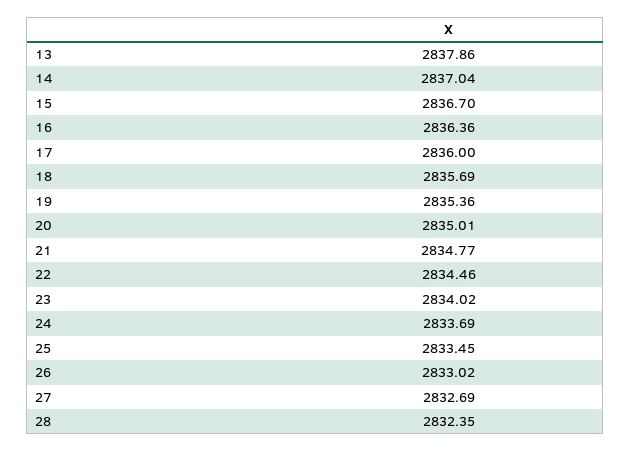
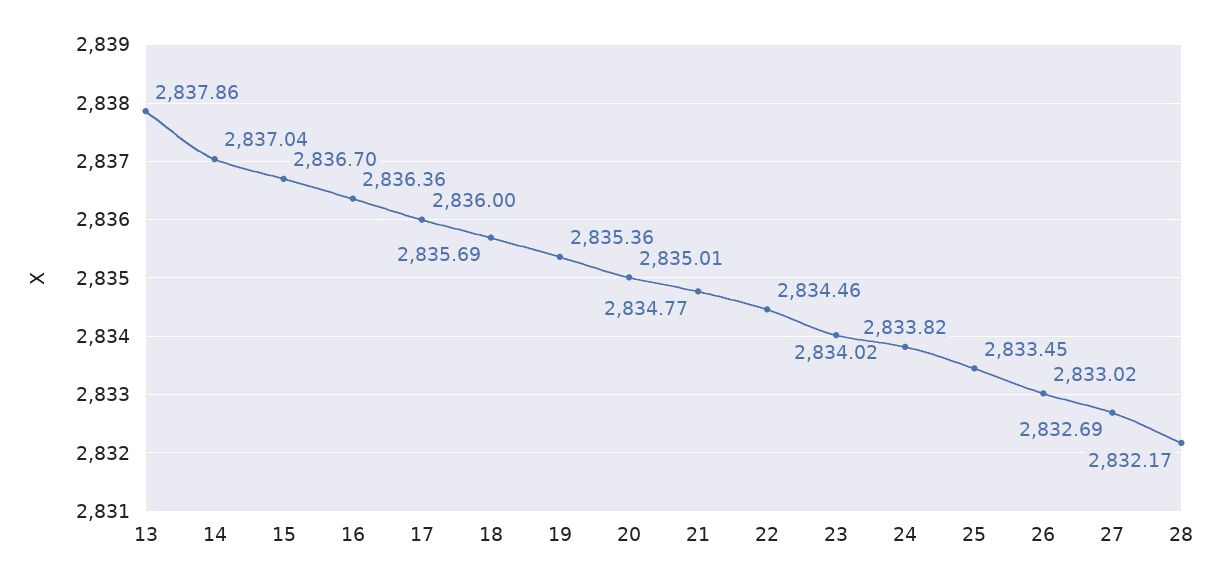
24: 2833.69 -> 2833.82
28: 2832.35 -> 2832.17

